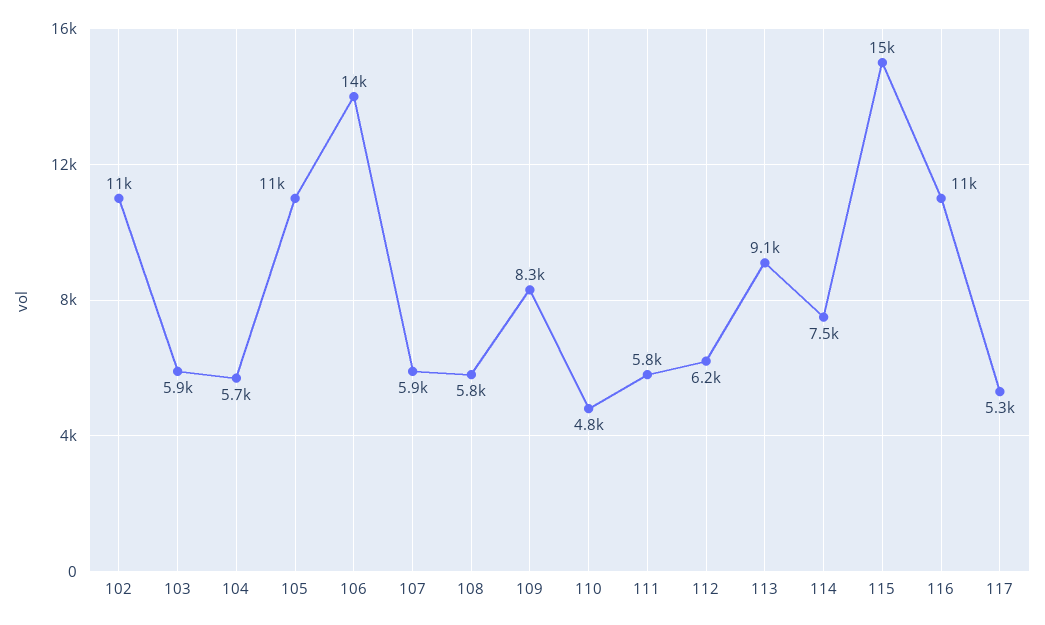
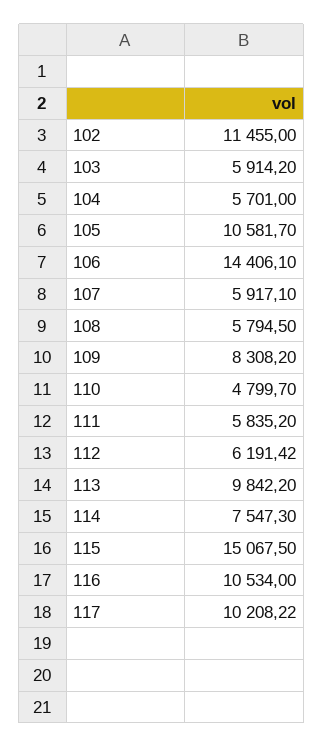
113: 9100 -> 9842.2
117: 5300 -> 10208.22

